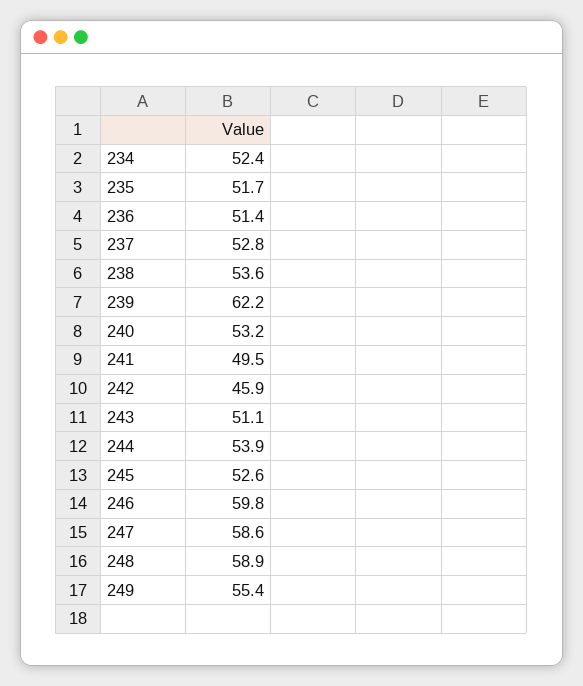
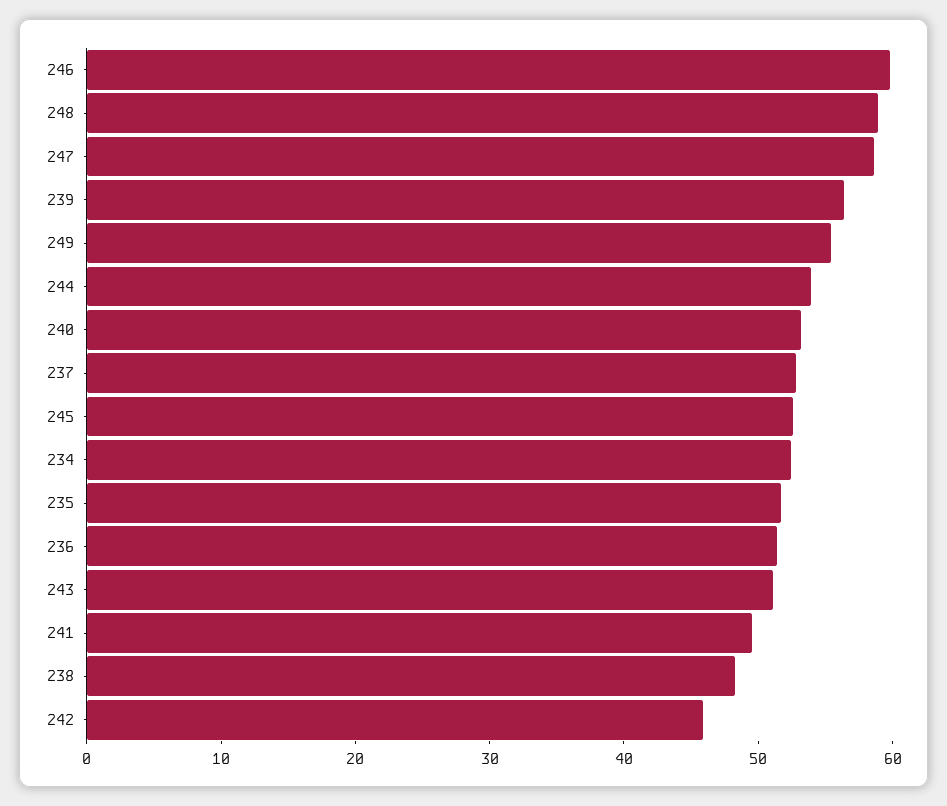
238: 53.6 -> 48
239: 62.2 -> 56

